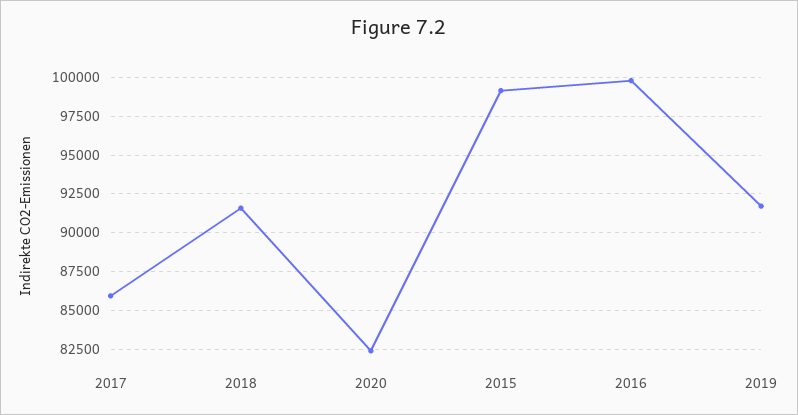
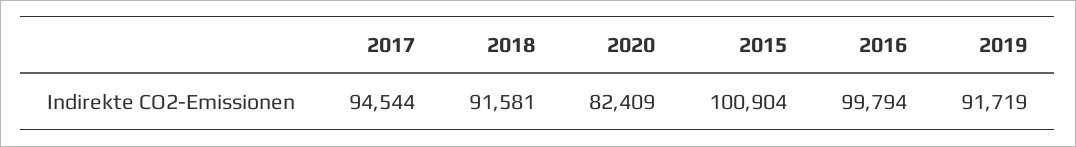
2017: 86000 -> 94544
2015: 99000 -> 100904

